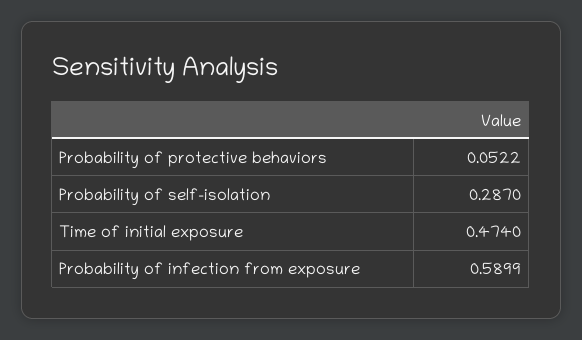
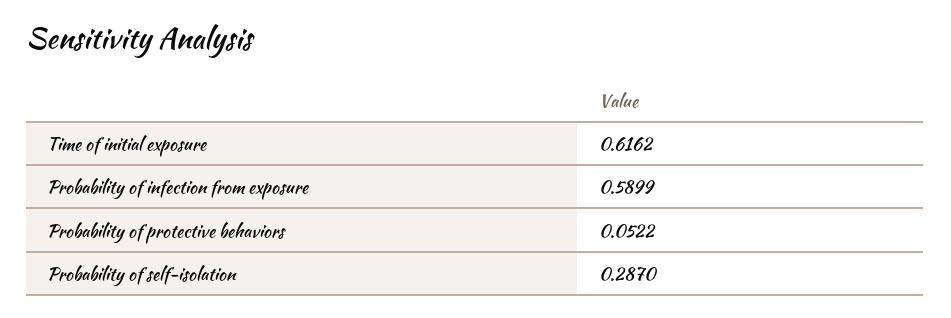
Time of initial exposure: 0.474 -> 0.6162

